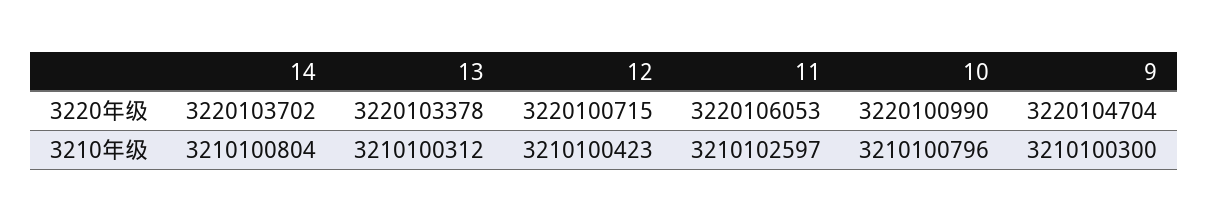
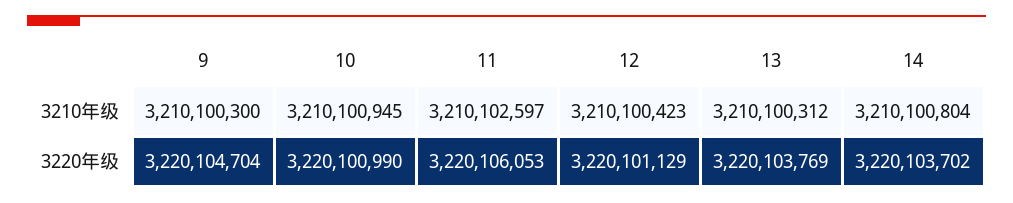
13, 3220年级: 3220103378 -> 3220103769
12, 3220年级: 3220100715 -> 3220101129
10, 3210年级: 3210100796 -> 3210100945

